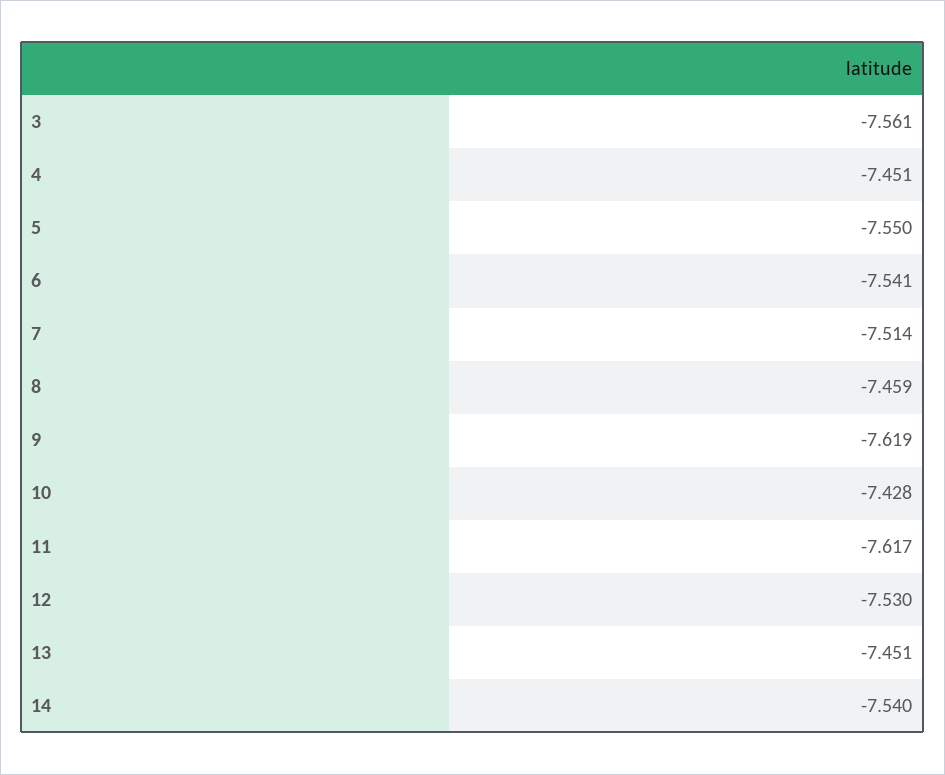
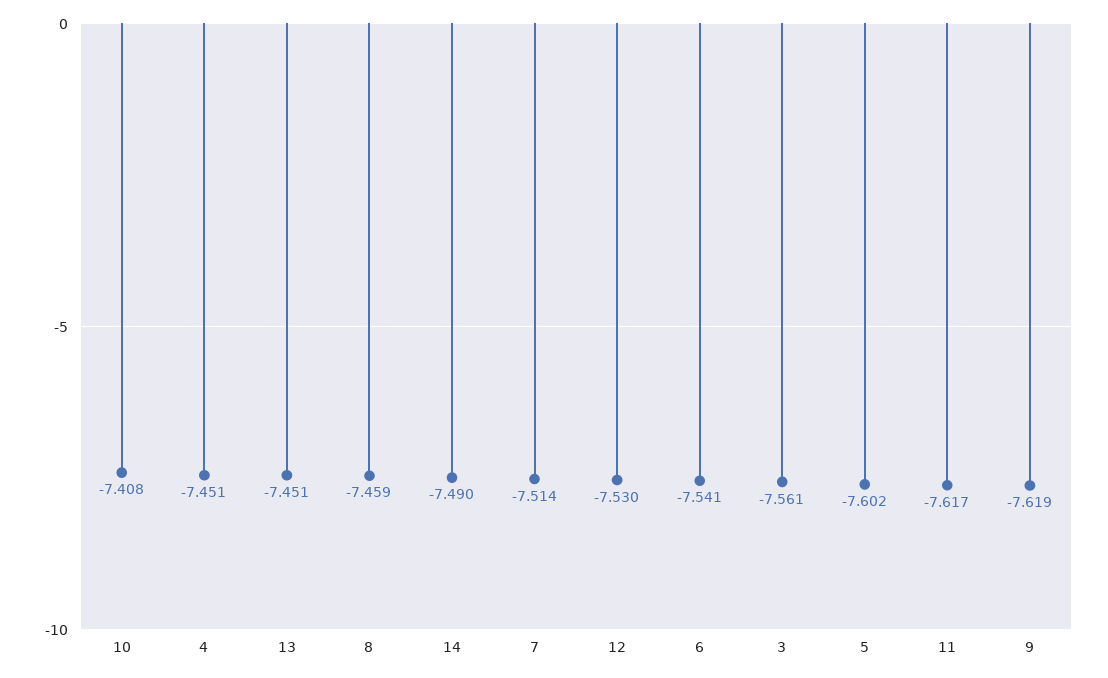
5: -7.55 -> -7.602
10: -7.428 -> -7.408
14: -7.54 -> -7.49

